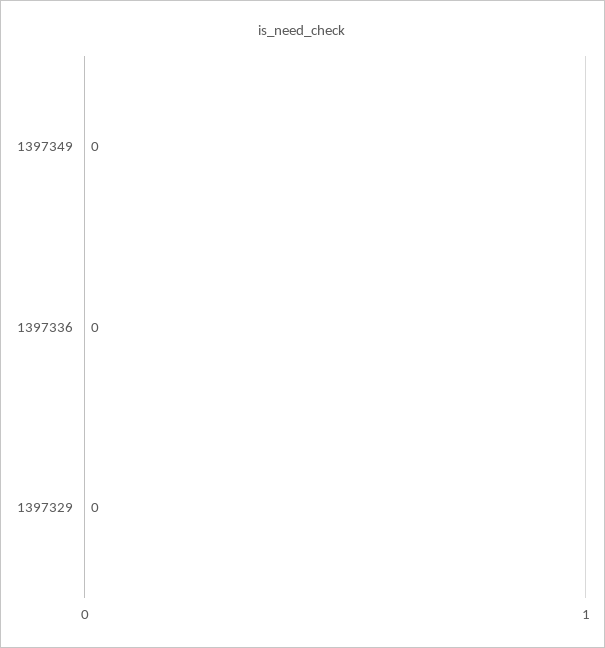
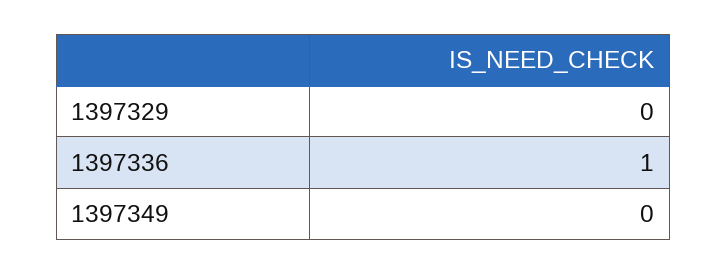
1397336: 0 -> 1

